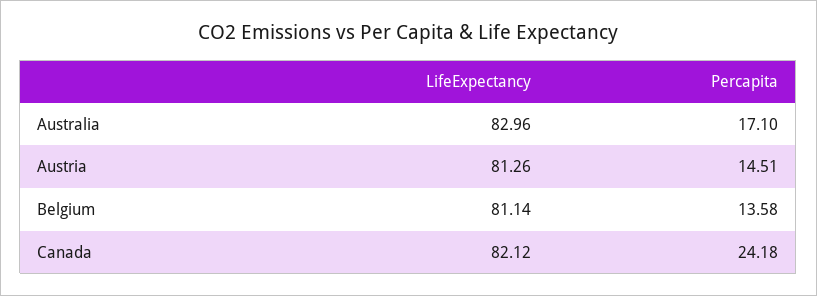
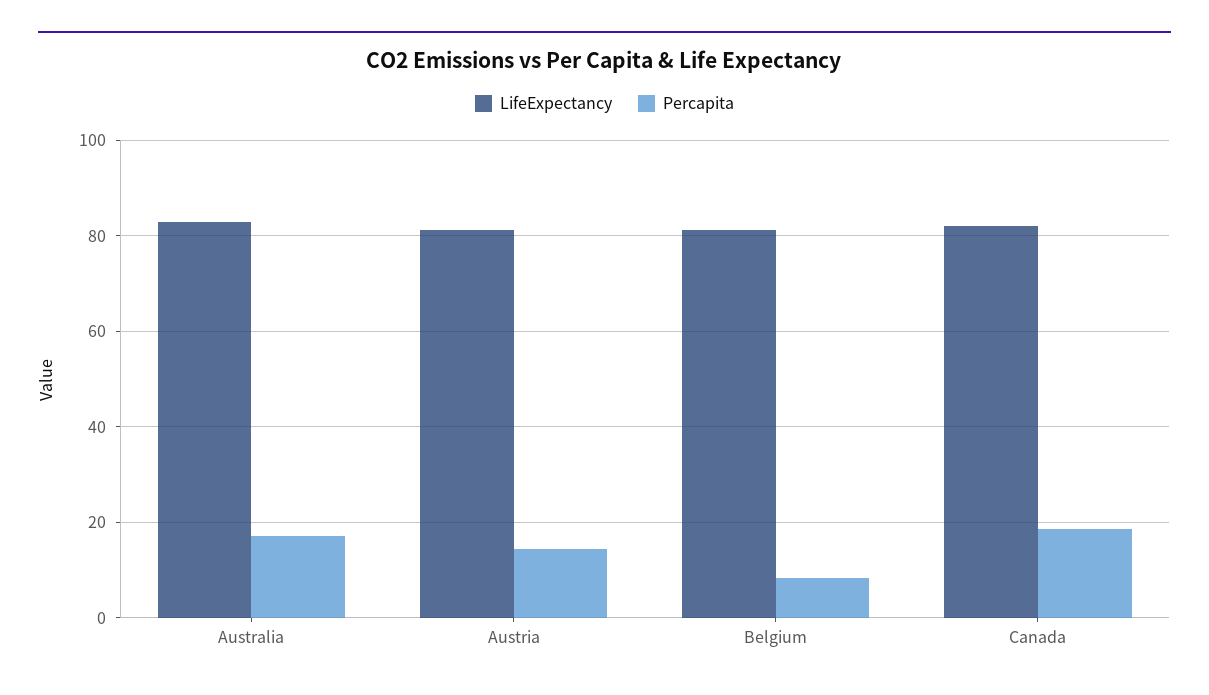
Percapita, Belgium: 13.58 -> 8
Percapita, Canada: 24.18 -> 18

